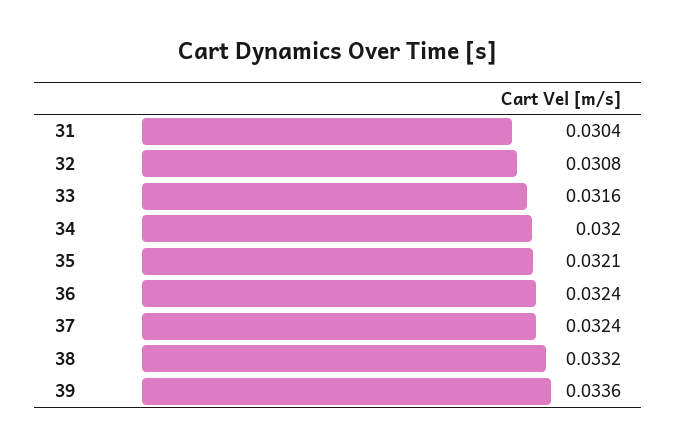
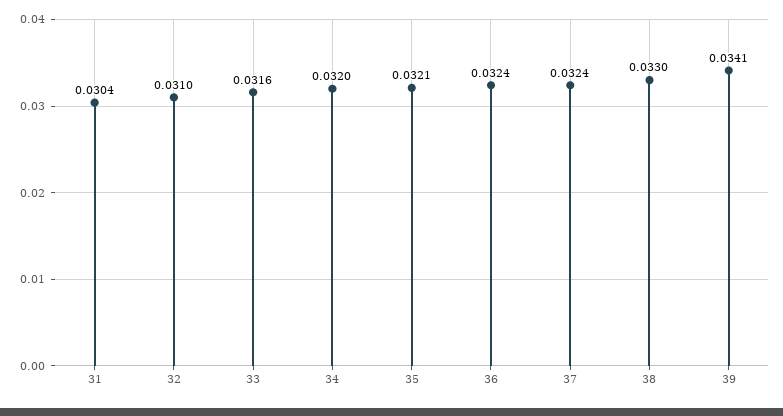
32: 0.0308 -> 0.031
38: 0.0332 -> 0.033
39: 0.0336 -> 0.0341

